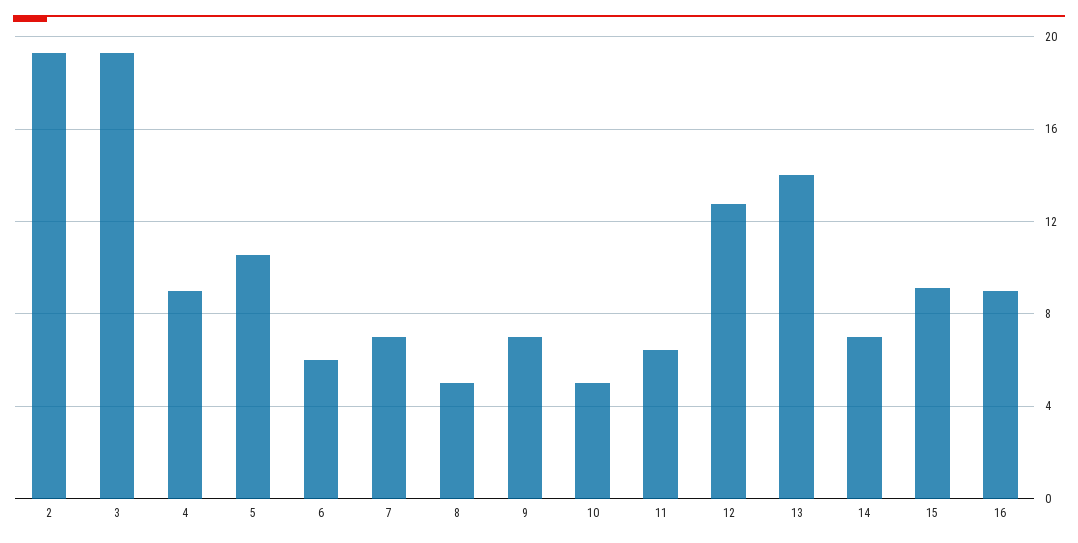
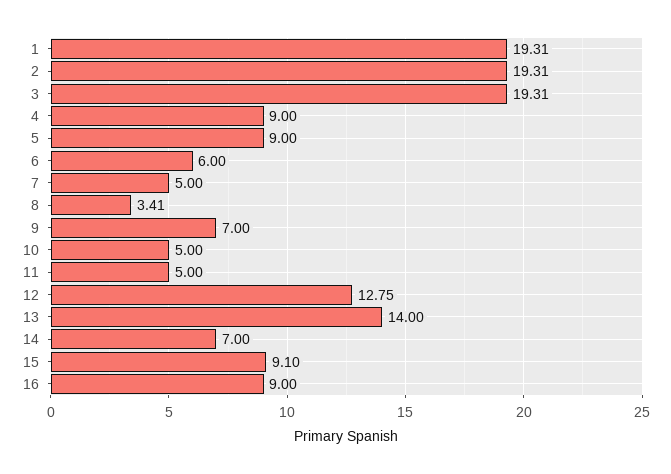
5: 10.5 -> 9
7: 7 -> 5
8: 5 -> 3.41
11: 6.5 -> 5
1: none -> 19.31

